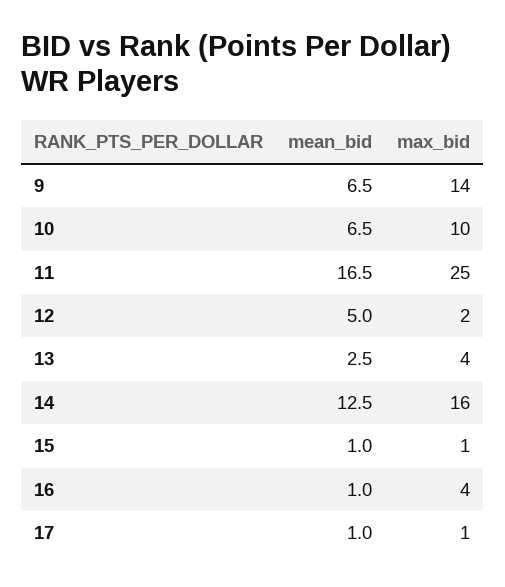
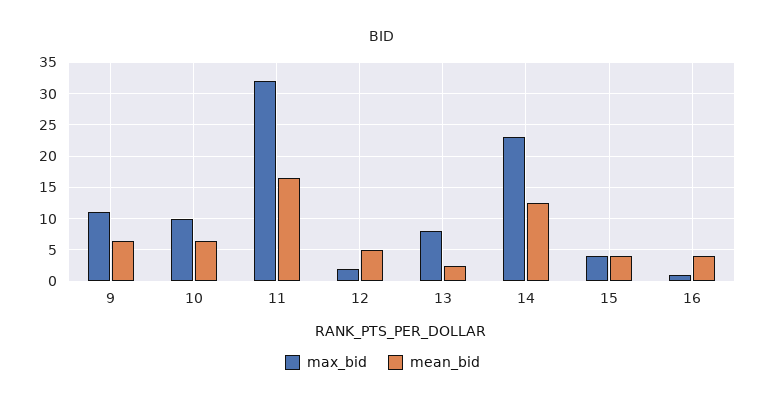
max_bid, 9: 14 -> 11
max_bid, 11: 25 -> 32
max_bid, 13: 4 -> 8
max_bid, 14: 16 -> 23
mean_bid, 15: 1 -> 4
max_bid, 15: 1 -> 4
mean_bid, 16: 1 -> 4
max_bid, 16: 4 -> 1
mean_bid, 17: 1 -> none
max_bid, 17: 1 -> none

